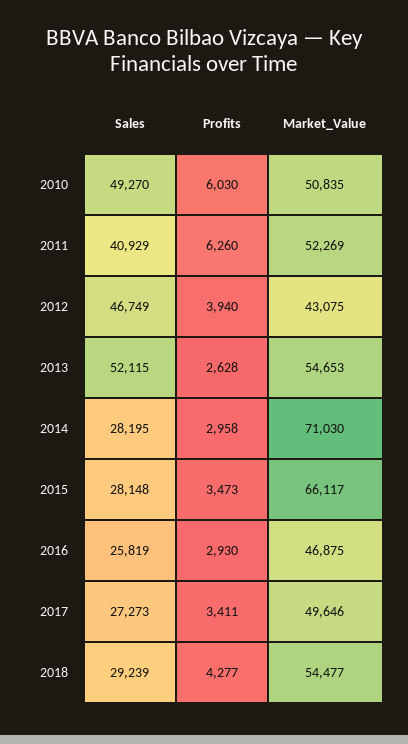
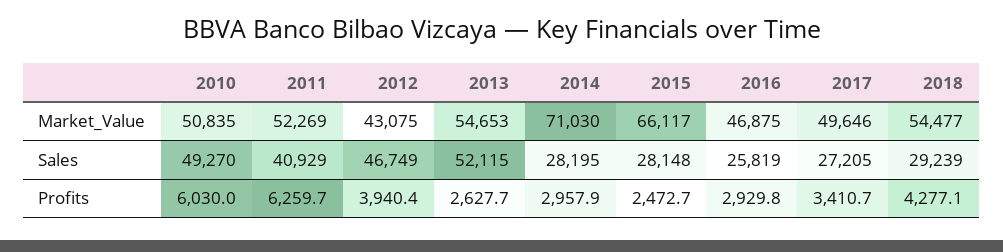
Profits, 2015: 3473 -> 2472.7
Sales, 2017: 27273 -> 27205

